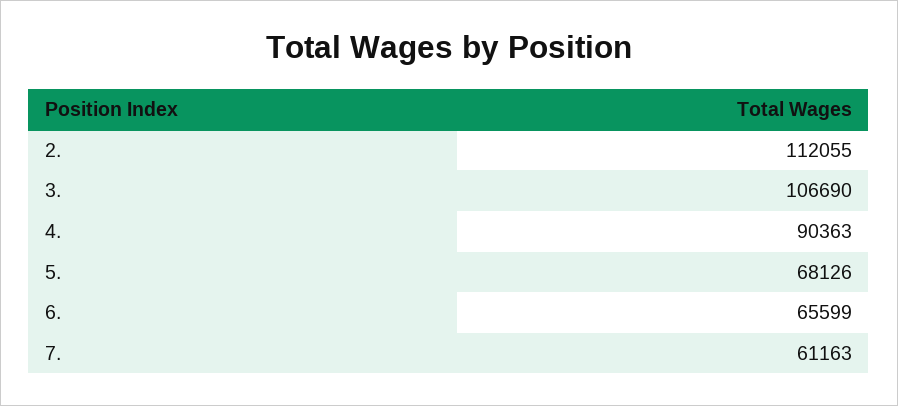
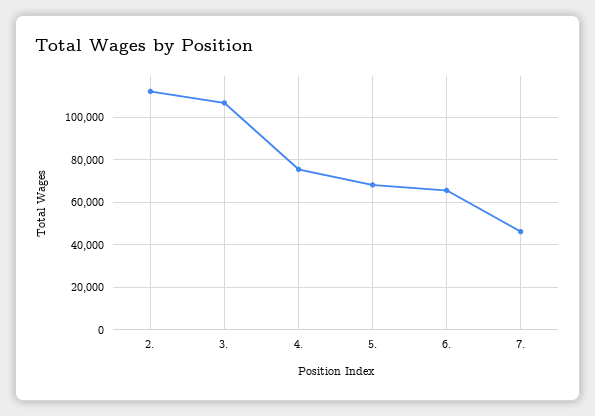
4.: 90363 -> 75000
7.: 61163 -> 45000

